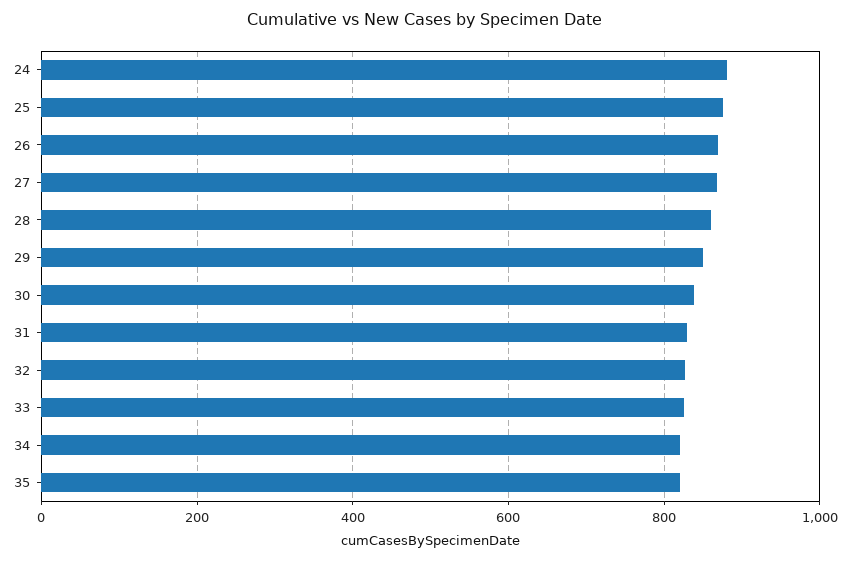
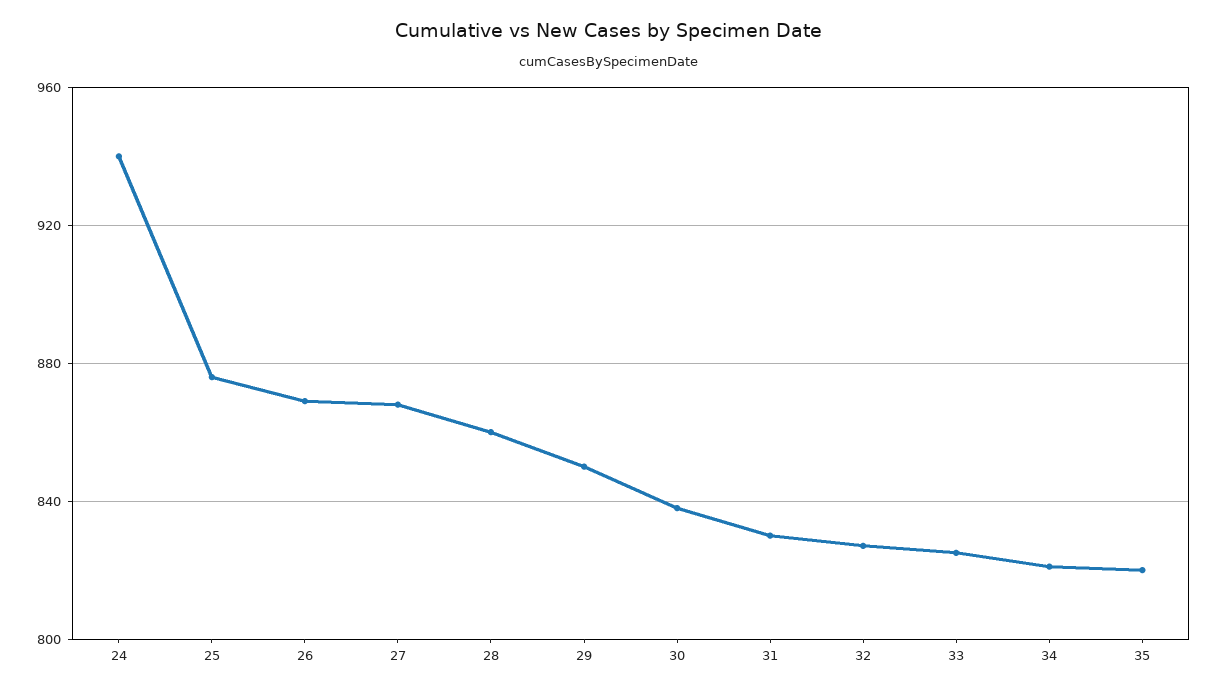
24: 880 -> 940

